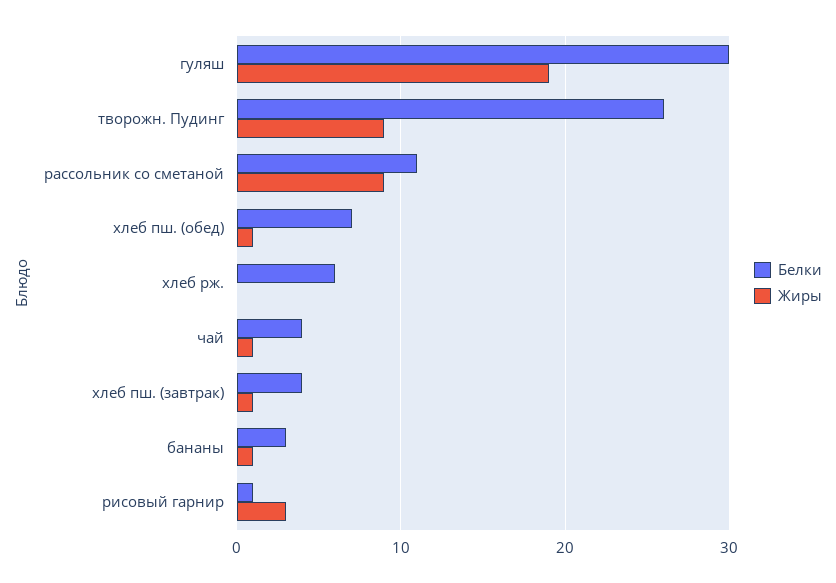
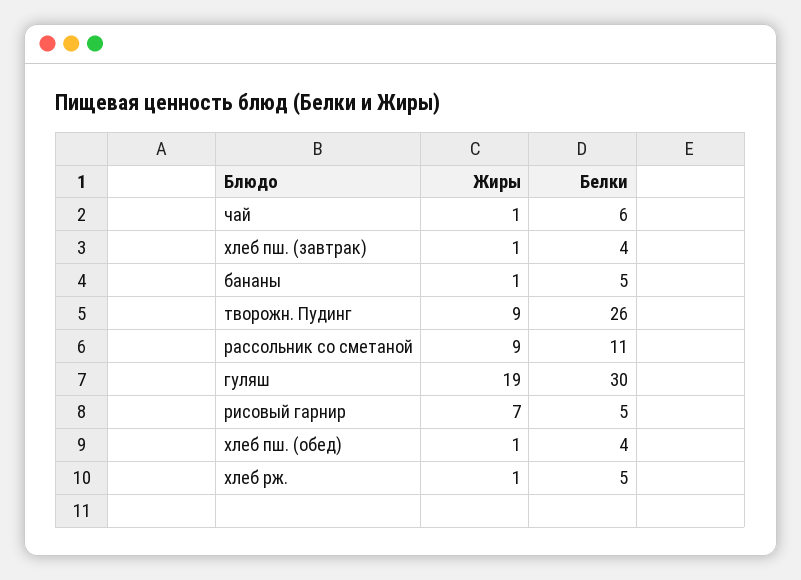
Белки, хлеб пш. (обед): 7 -> 4
Белки, хлеб рж.: 6 -> 5
Жиры, хлеб рж.: 0 -> 1
Белки, чай: 4 -> 6
Белки, бананы: 3 -> 5
Белки, рисовый гарнир: 1 -> 5
Жиры, рисовый гарнир: 3 -> 7

